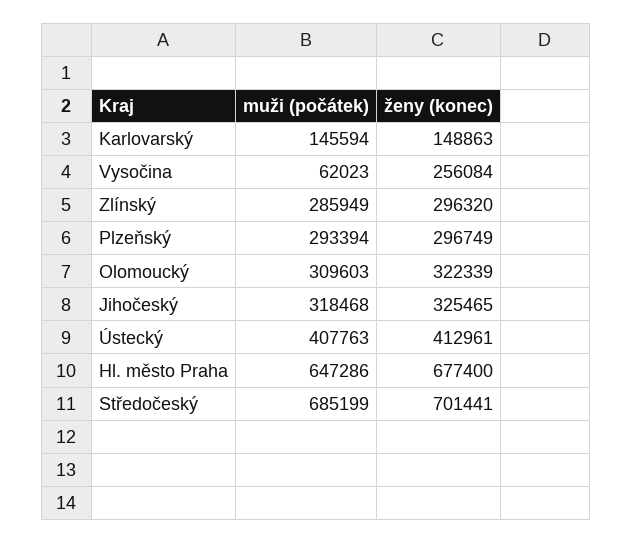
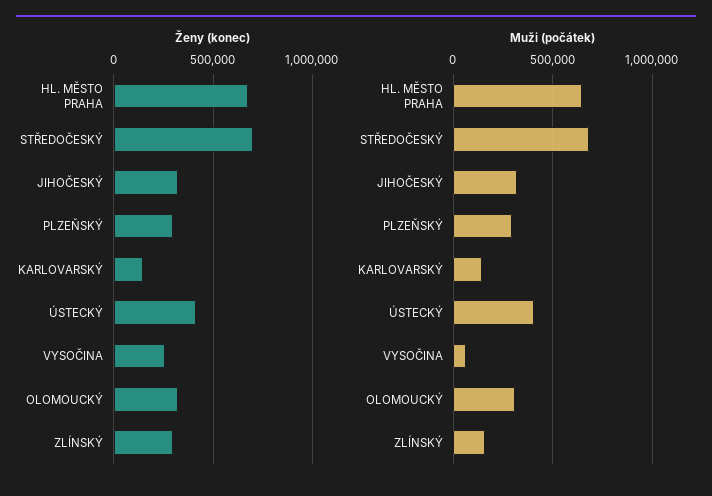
muži (počátek), Zlínský: 285949 -> 150000

